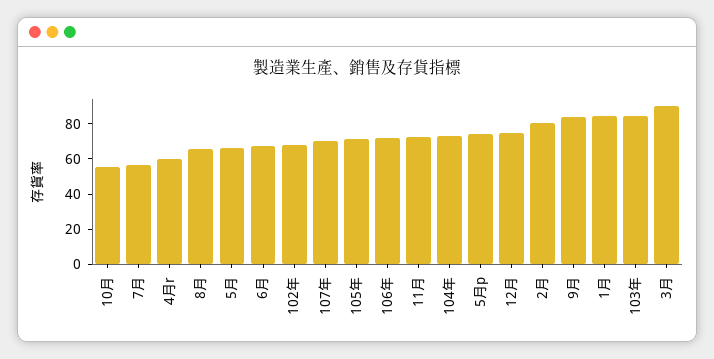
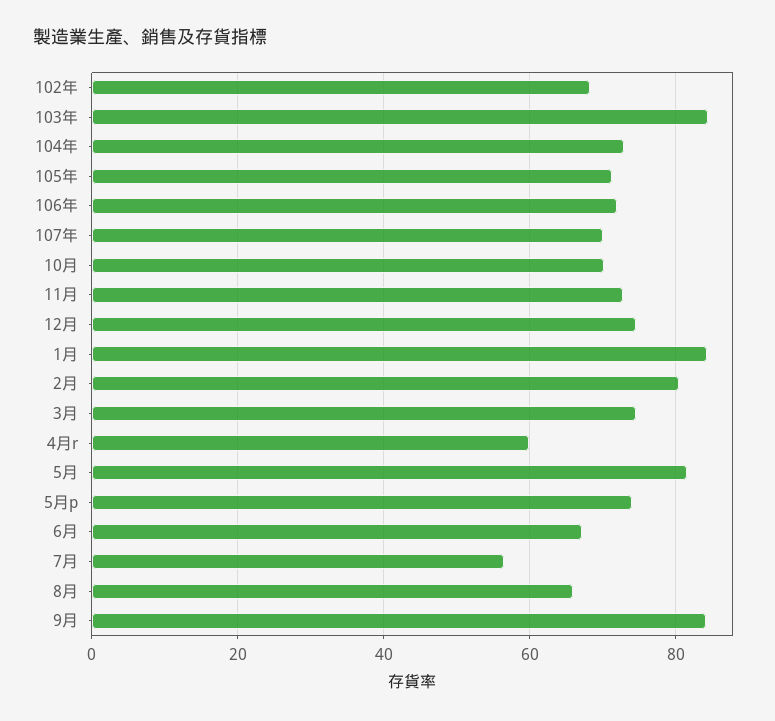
10月: 55 -> 70
5月: 65 -> 82
3月: 90 -> 74

